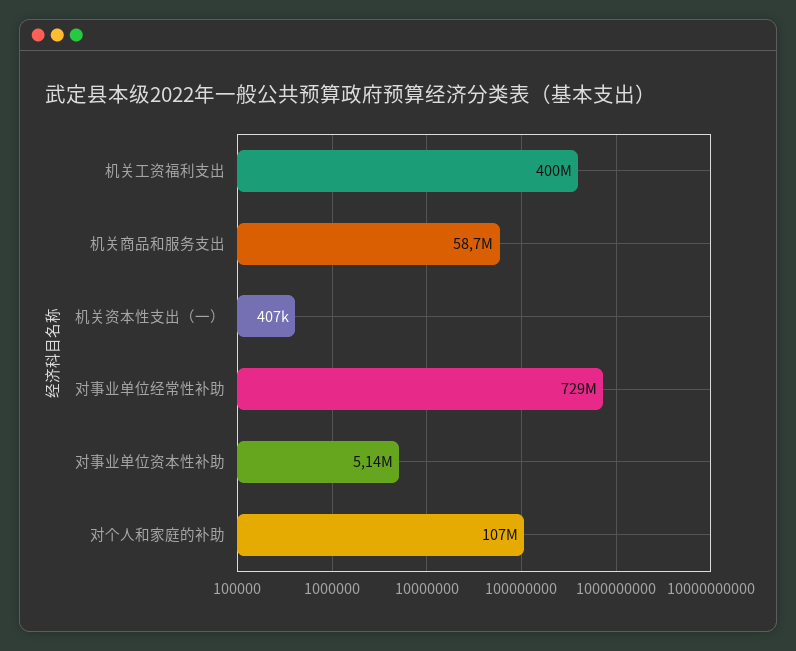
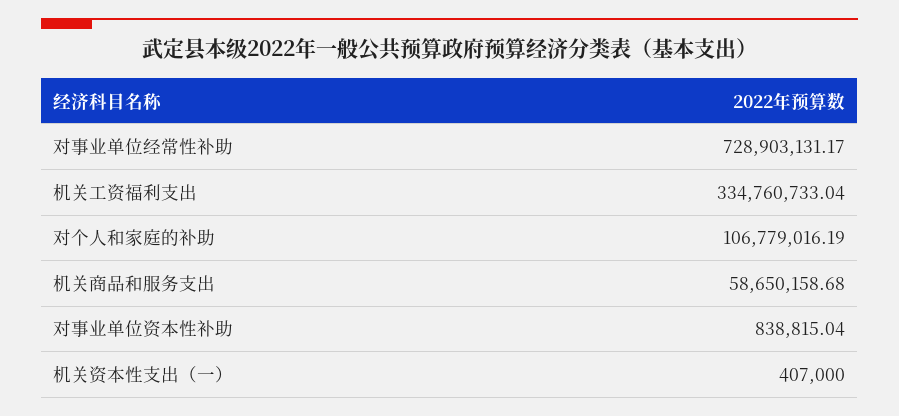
机关工资福利支出: 400000000 -> 334760733.04
对事业单位资本性补助: 5140000 -> 838815.04

